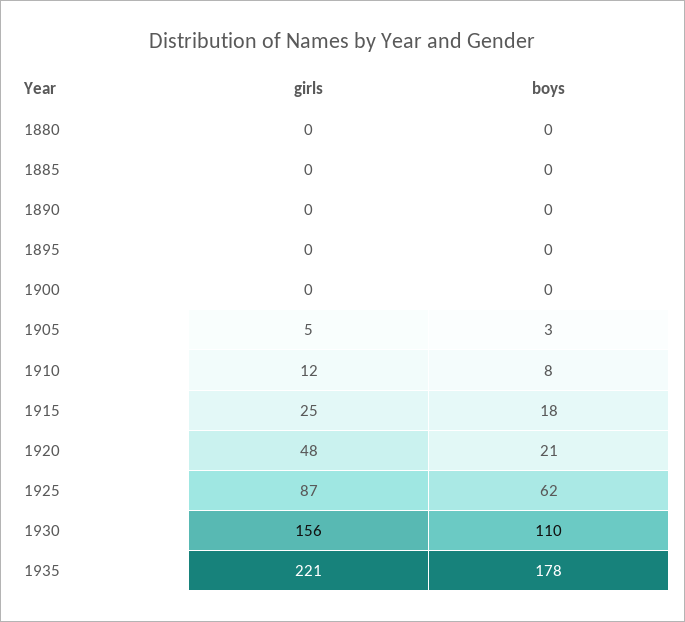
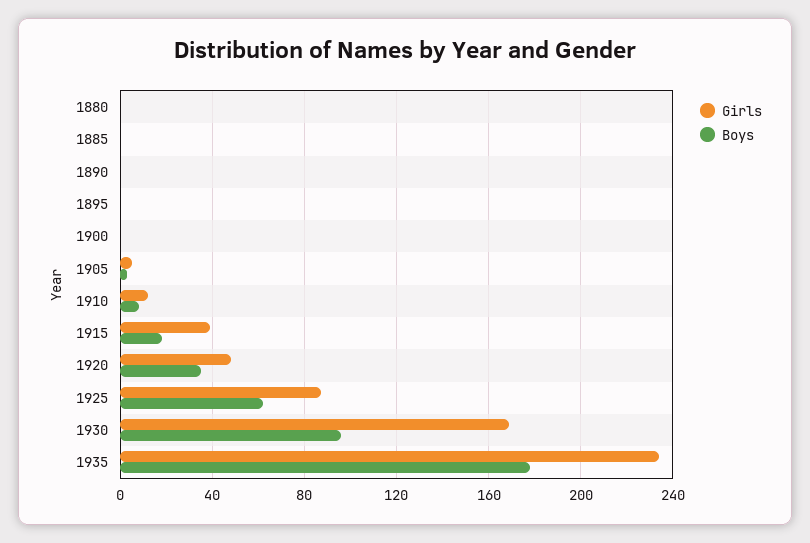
girls, 1915: 25 -> 40
boys, 1920: 21 -> 35
girls, 1930: 156 -> 170
boys, 1930: 110 -> 95
girls, 1935: 221 -> 235

